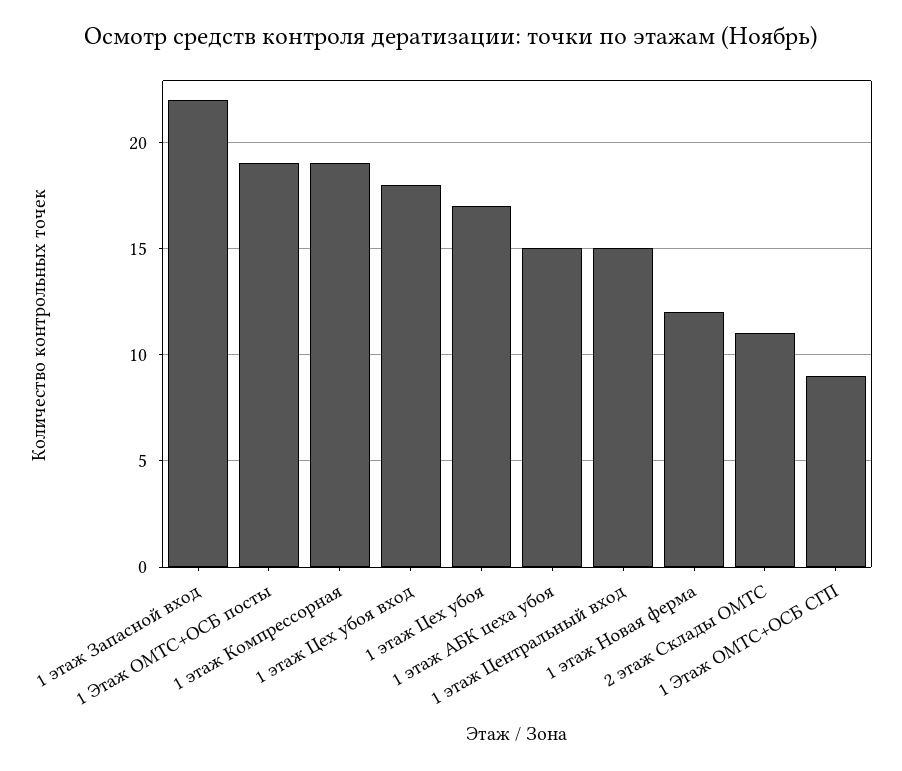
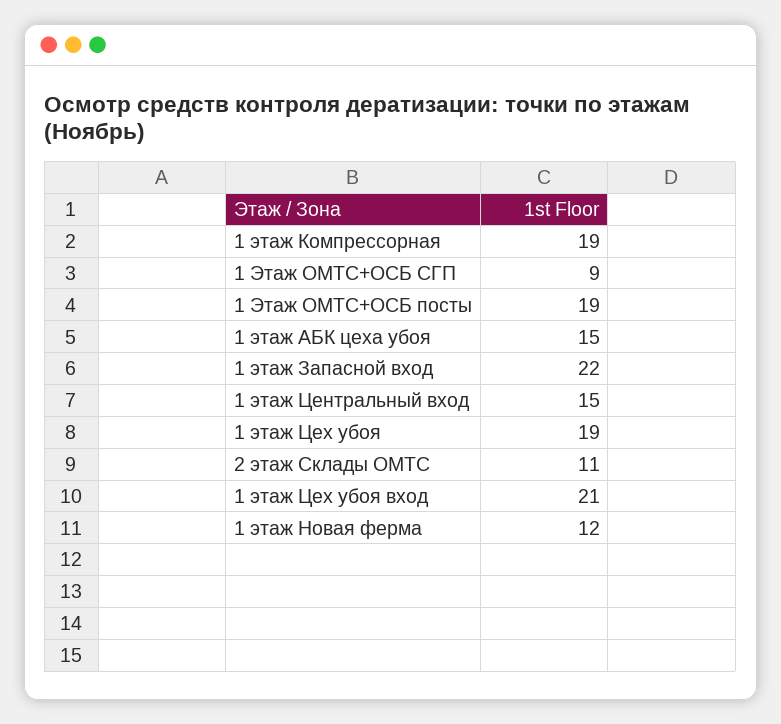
1 этаж Цех убоя вход: 18 -> 21
1 этаж Цех убоя: 17 -> 19

